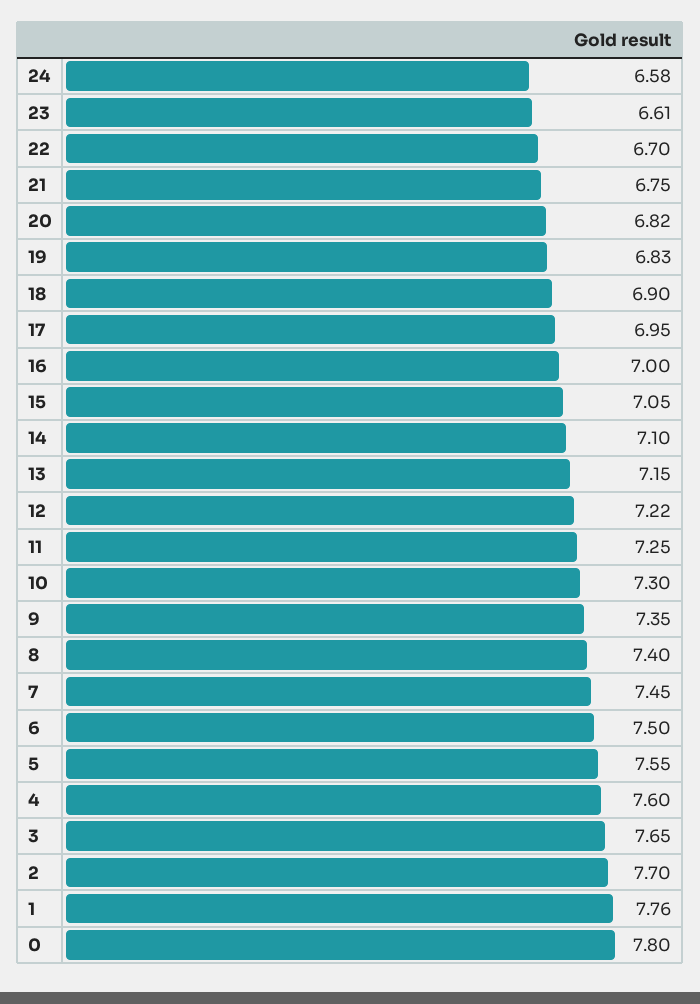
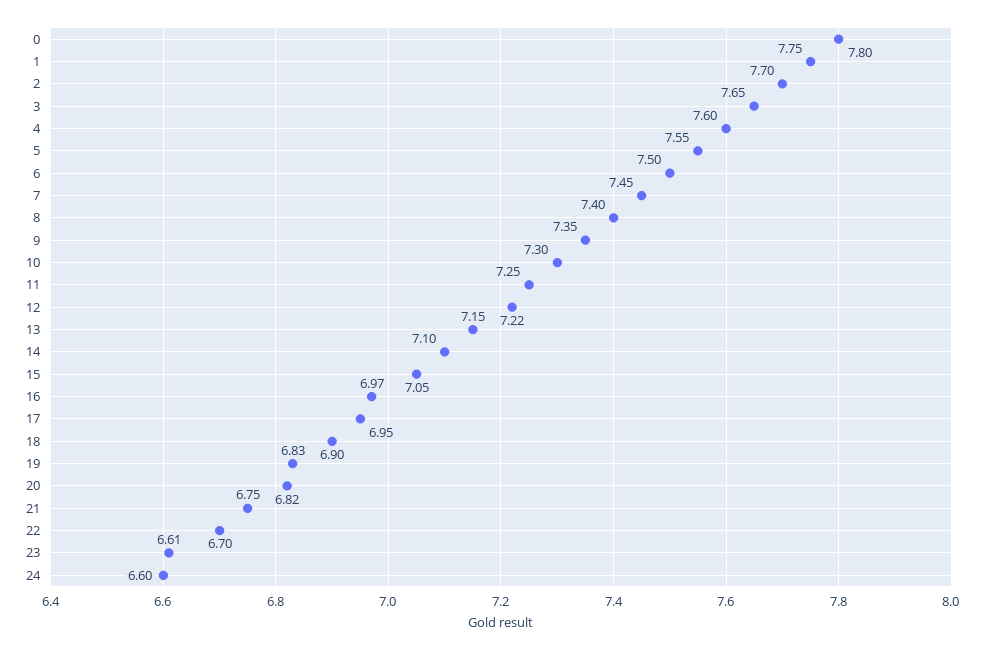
24: 6.58 -> 6.6
16: 7 -> 6.97
1: 7.76 -> 7.75

